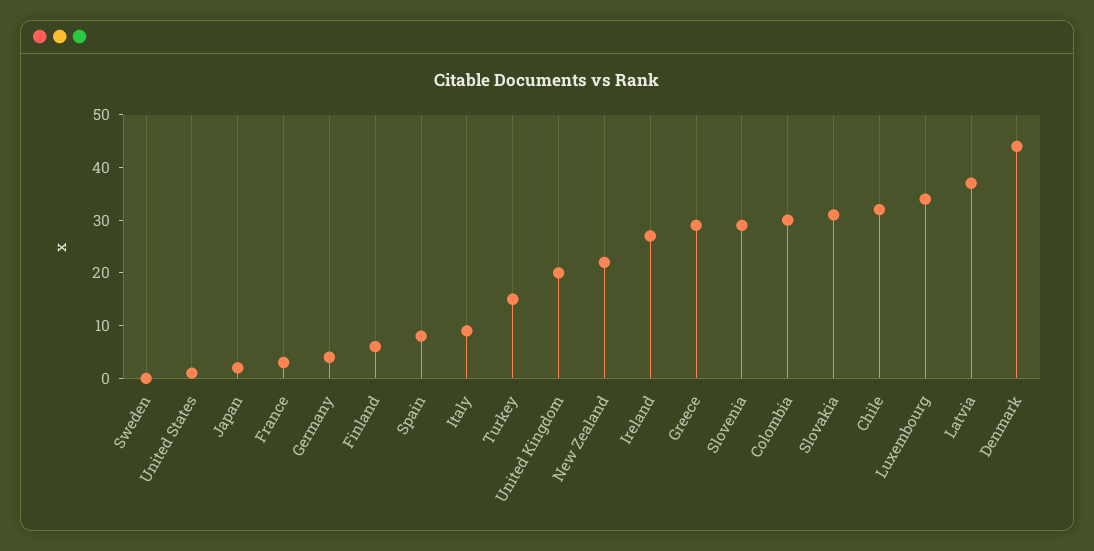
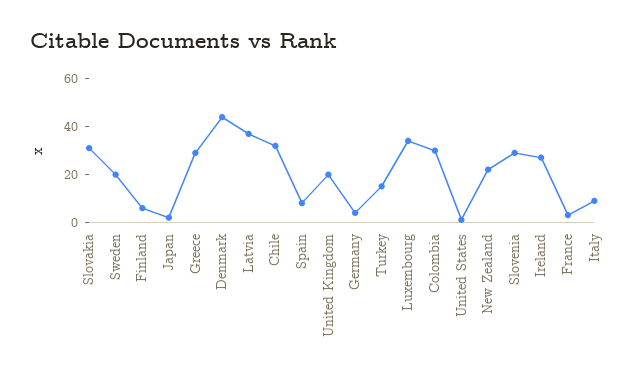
Sweden: 0 -> 20

